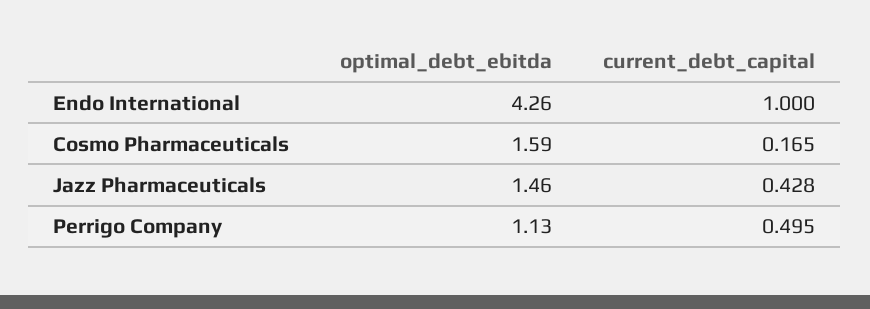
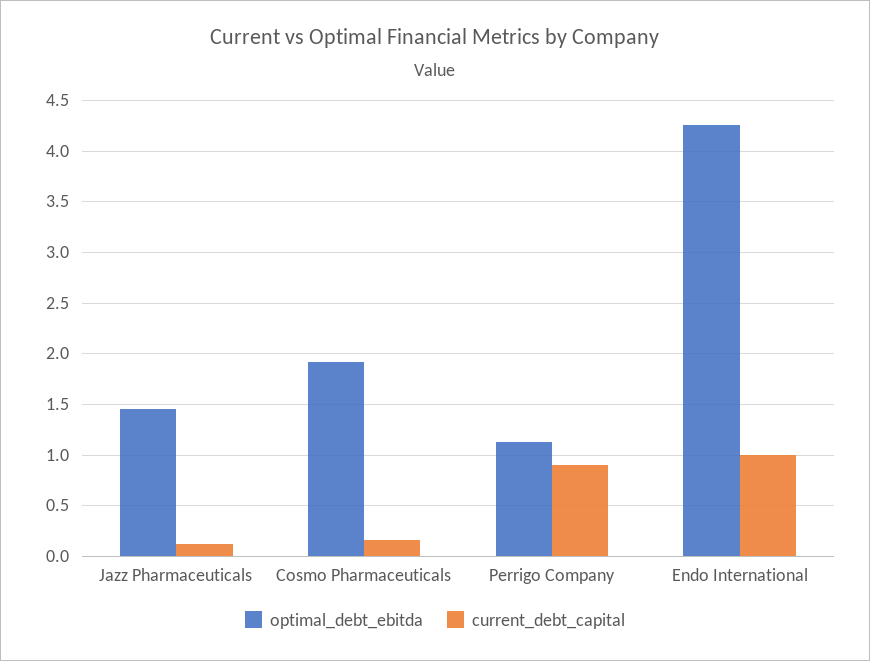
optimal_debt_ebitda, Cosmo Pharmaceuticals: 1.59 -> 1.9
current_debt_capital, Jazz Pharmaceuticals: 0.428 -> 0.1
current_debt_capital, Perrigo Company: 0.495 -> 0.9

